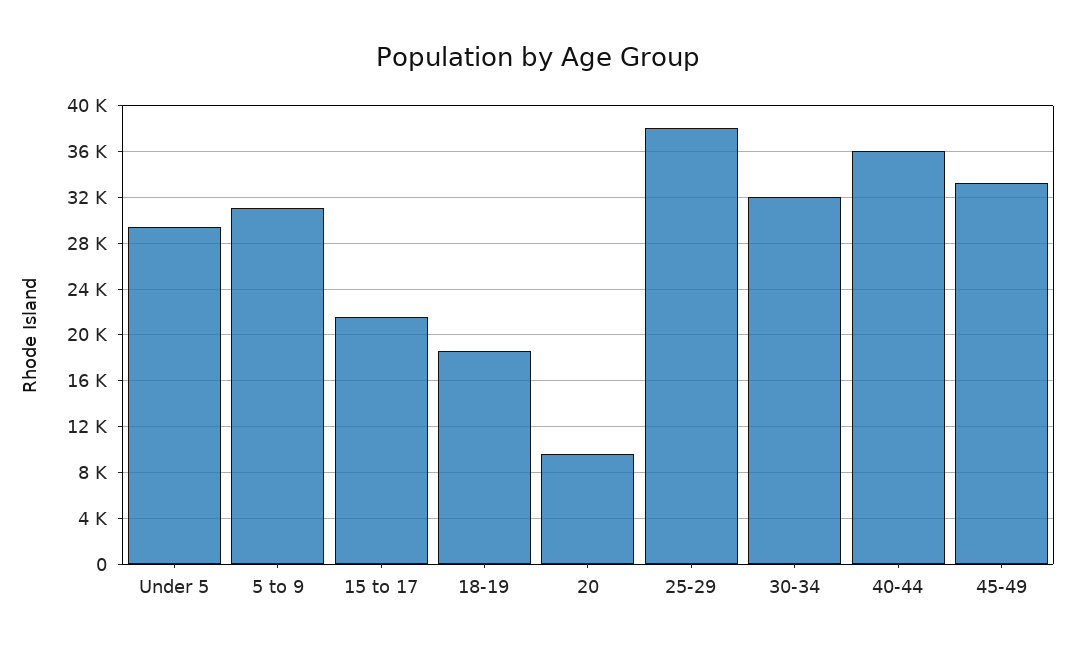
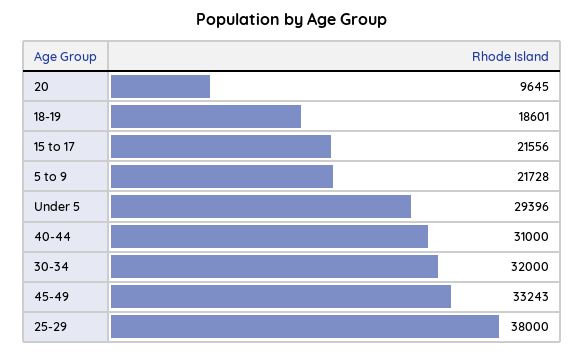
5 to 9: 31000 -> 21728
40-44: 36000 -> 31000

